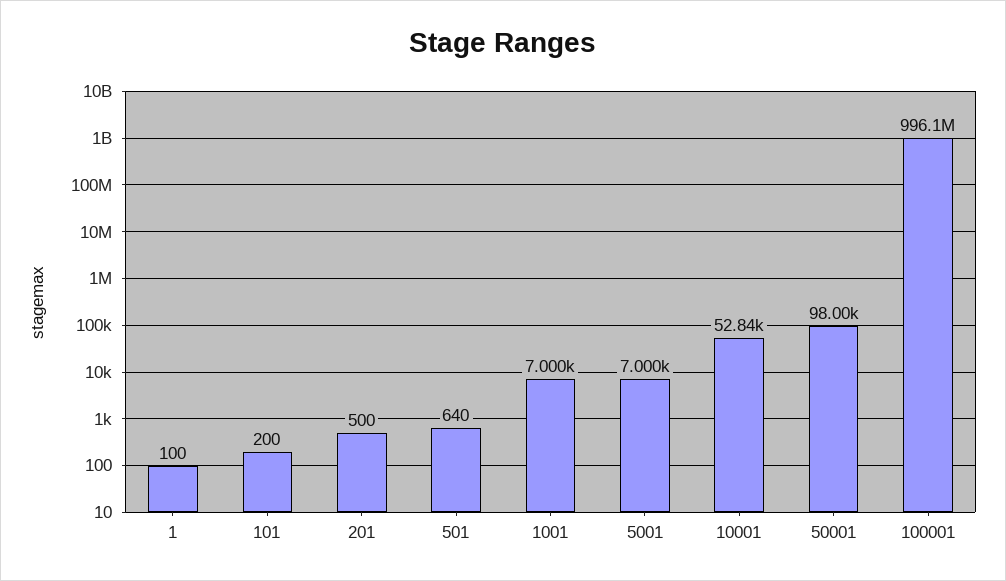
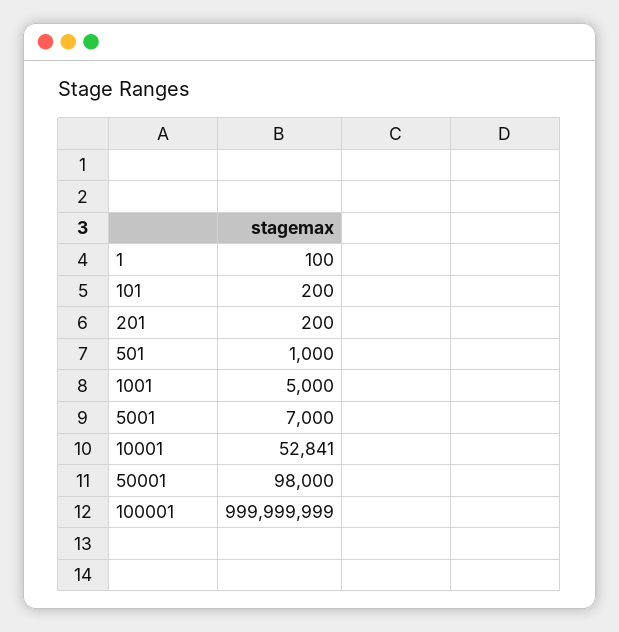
201: 500 -> 200
501: 640 -> 1000
1001: 7000 -> 5000
100001: 996100000 -> 999999999

